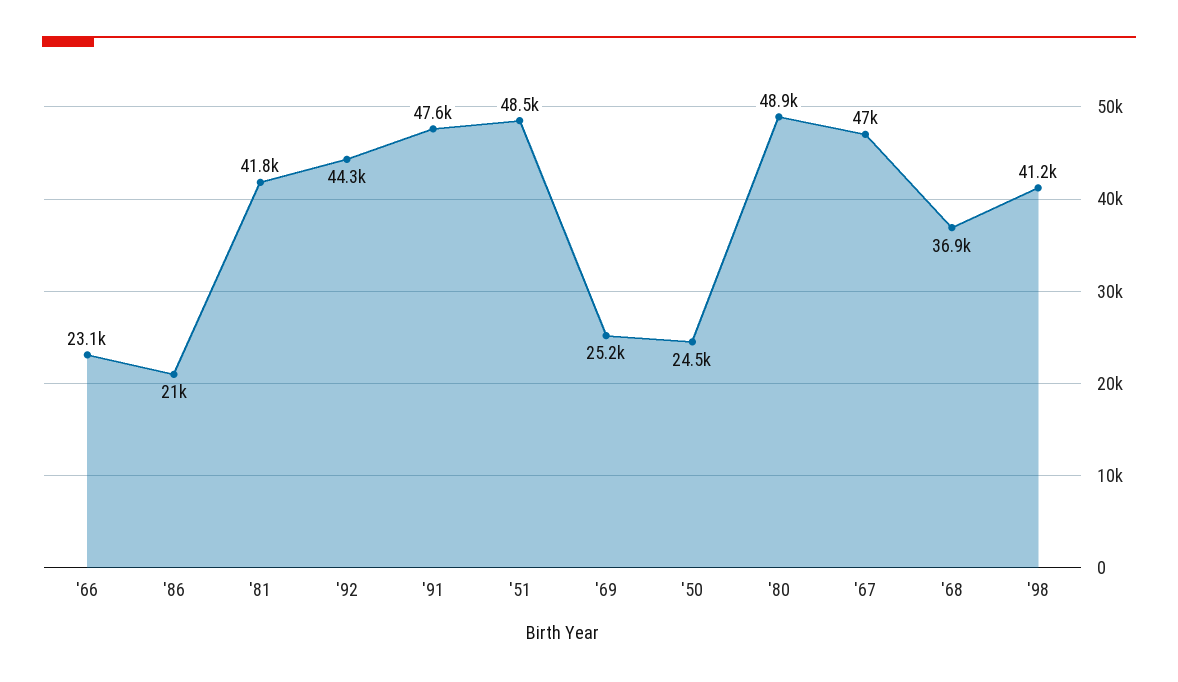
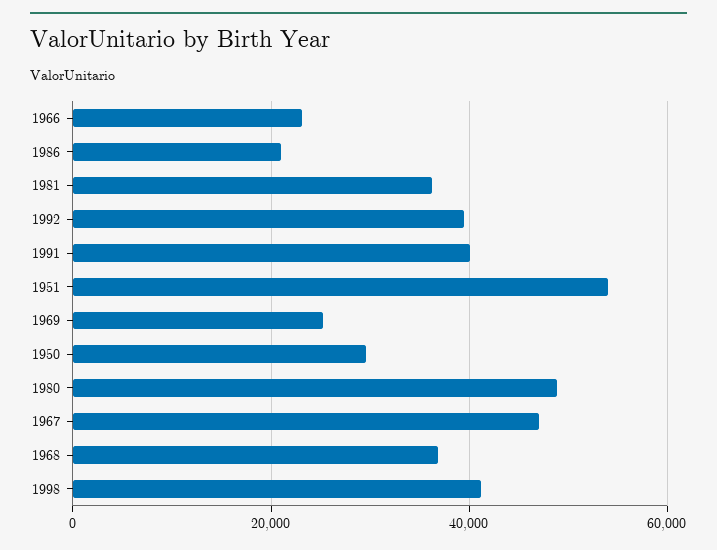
'81: 41800 -> 36000
'92: 44300 -> 40000
'91: 47600 -> 40000
'51: 48500 -> 54000
'50: 24500 -> 30000

